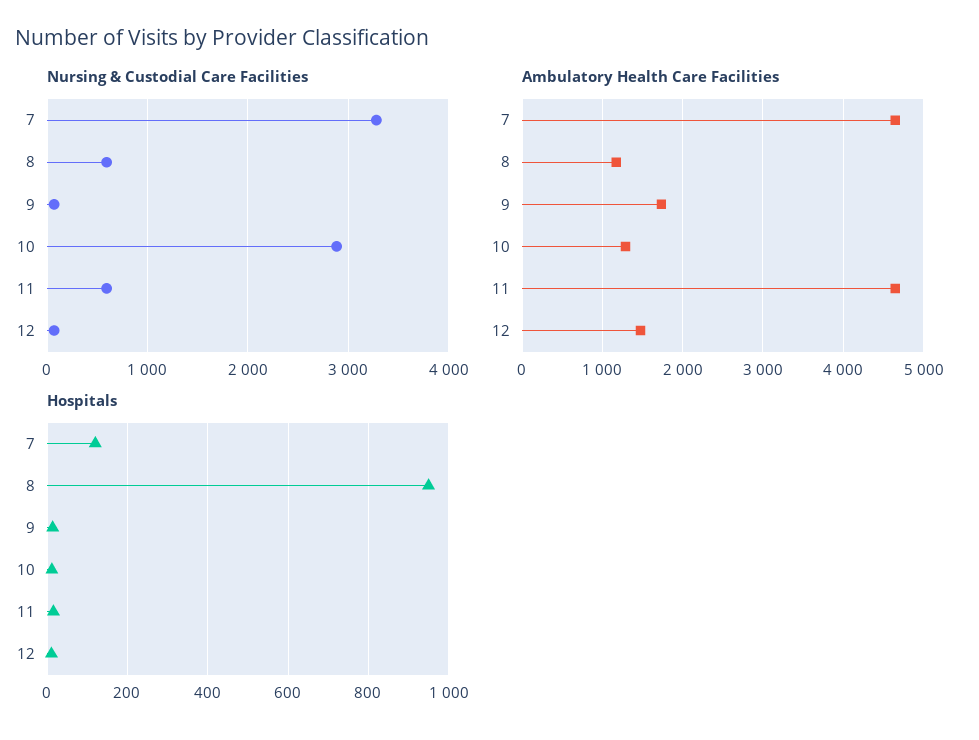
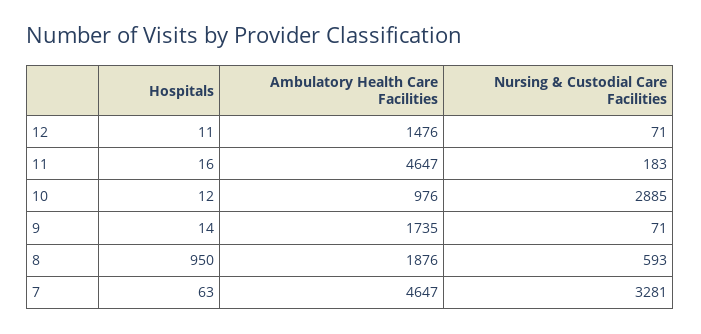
Nursing & Custodial Care Facilities, 11: 600 -> 183
Ambulatory Health Care Facilities, 8: 1200 -> 1876
Ambulatory Health Care Facilities, 10: 1300 -> 976
Hospitals, 7: 120 -> 63

